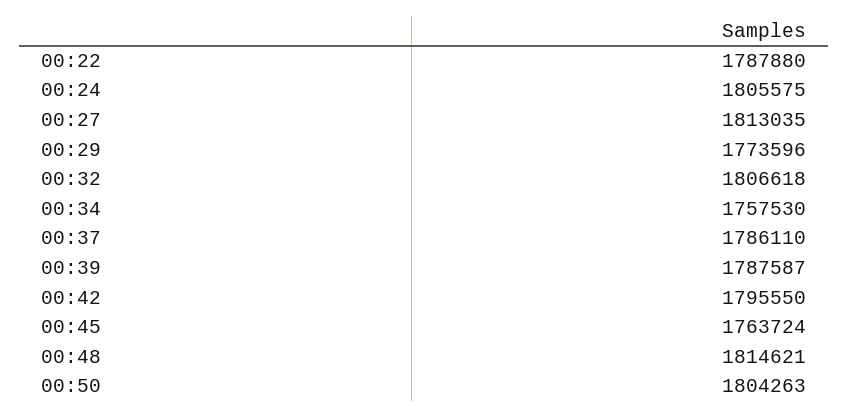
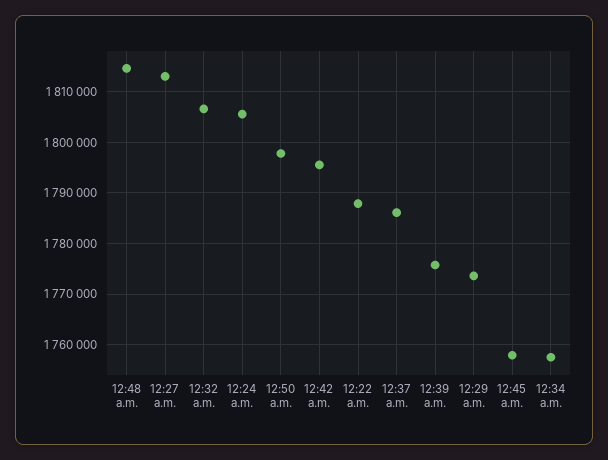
00:39: 1787587 -> 1776000
00:45: 1763724 -> 1758000
00:50: 1804263 -> 1798000

